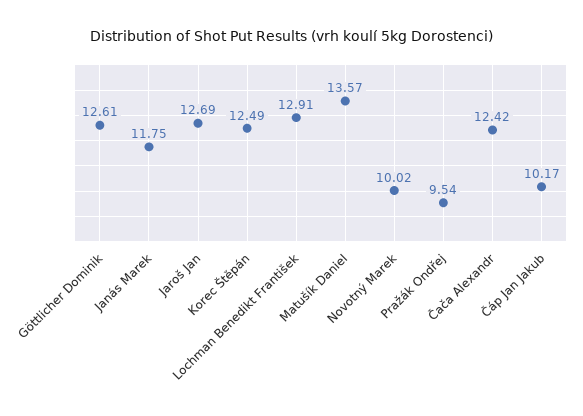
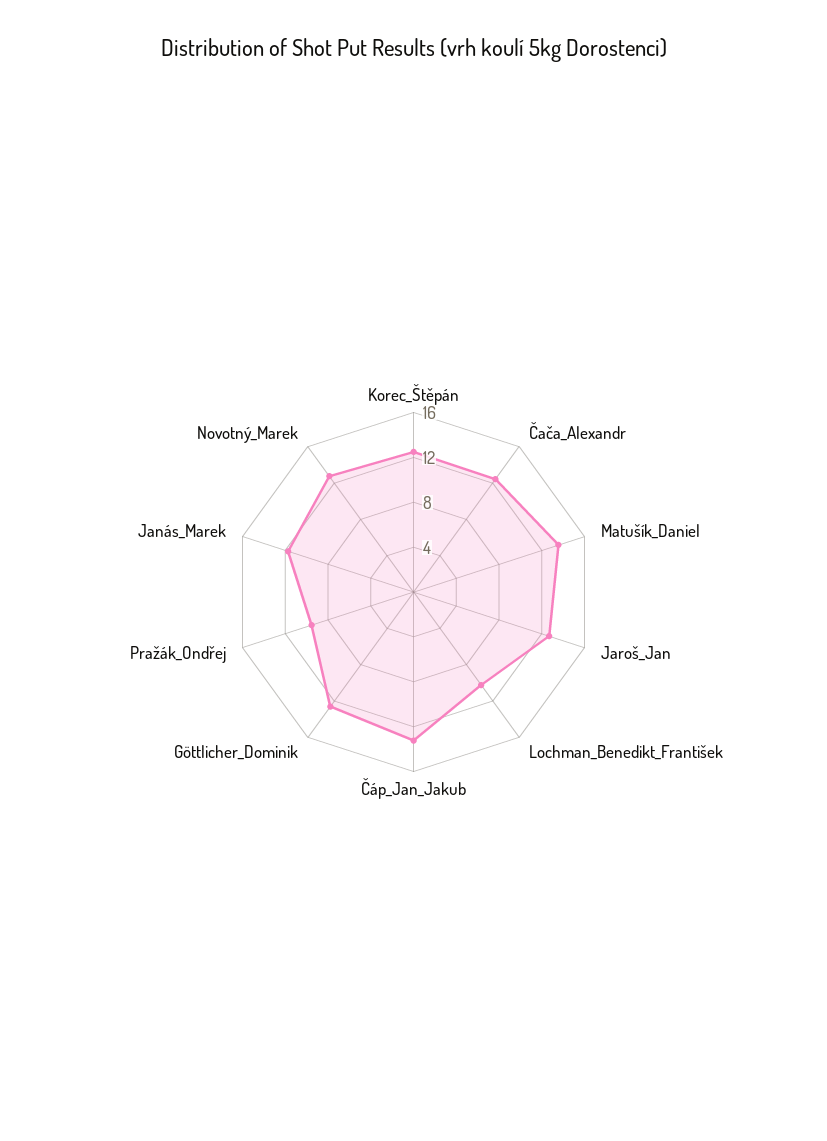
Lochman Benedikt František: 12.91 -> 10
Novotný Marek: 10.02 -> 13
Čáp Jan Jakub: 10.17 -> 13

